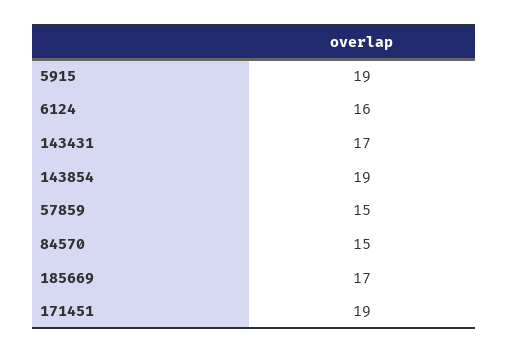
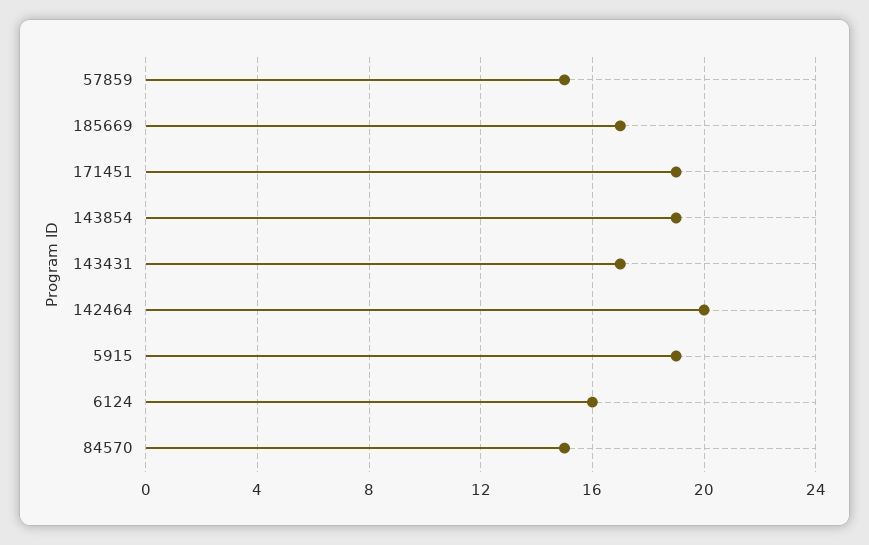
142464: none -> 20

